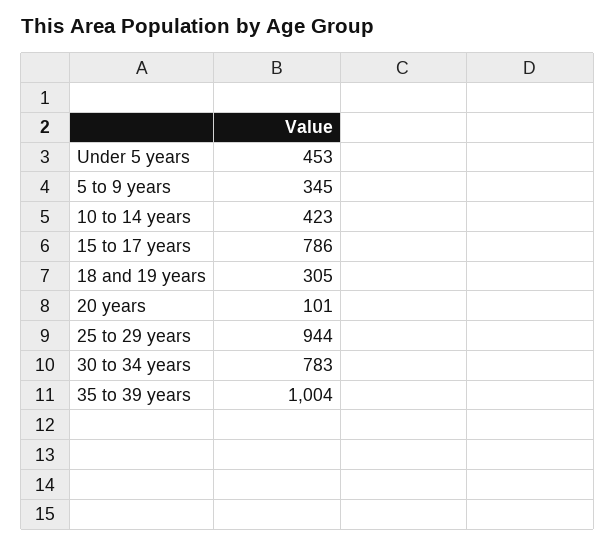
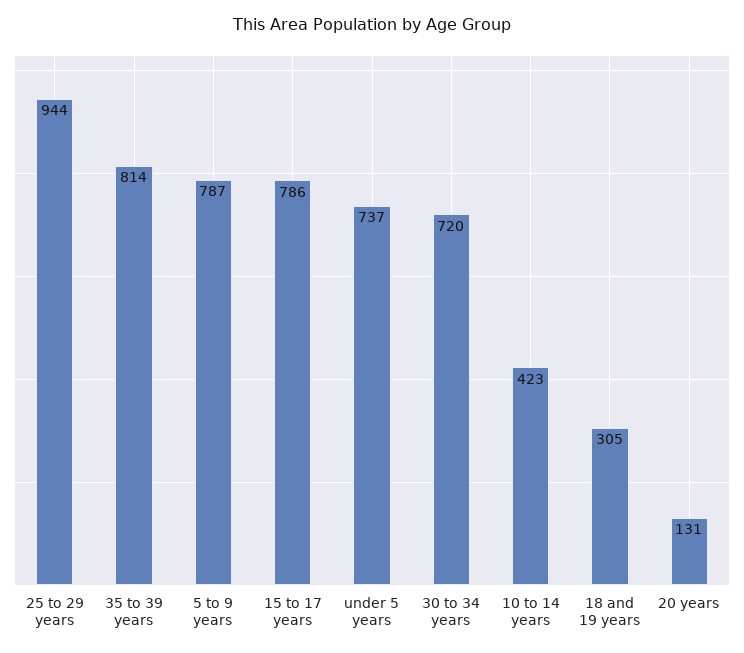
Under 5 years: 453 -> 737
5 to 9 years: 345 -> 787
20 years: 101 -> 131
30 to 34 years: 783 -> 720
35 to 39 years: 1004 -> 814

